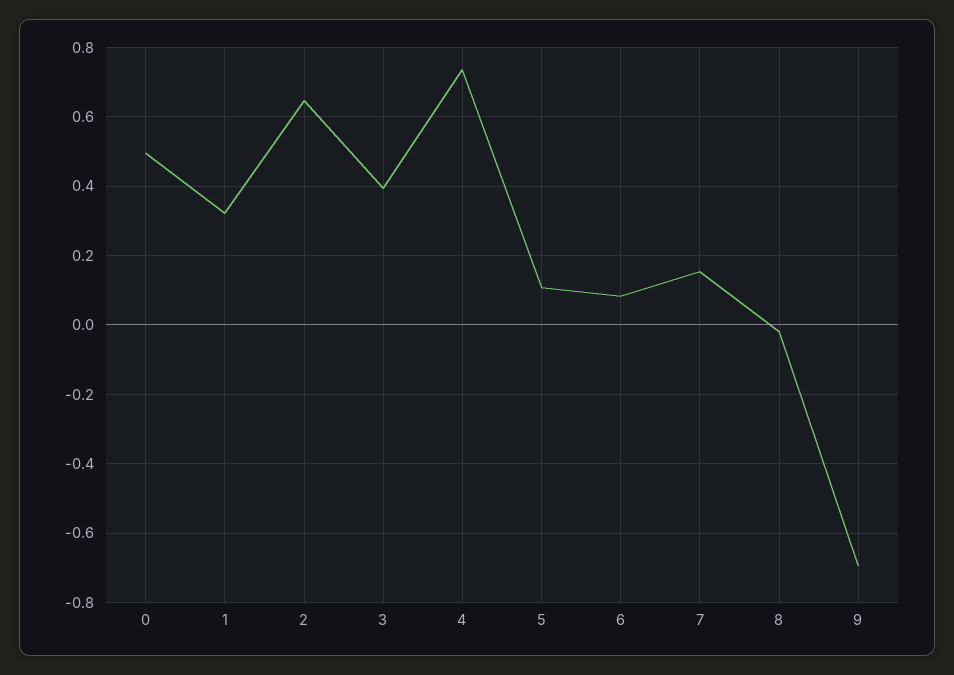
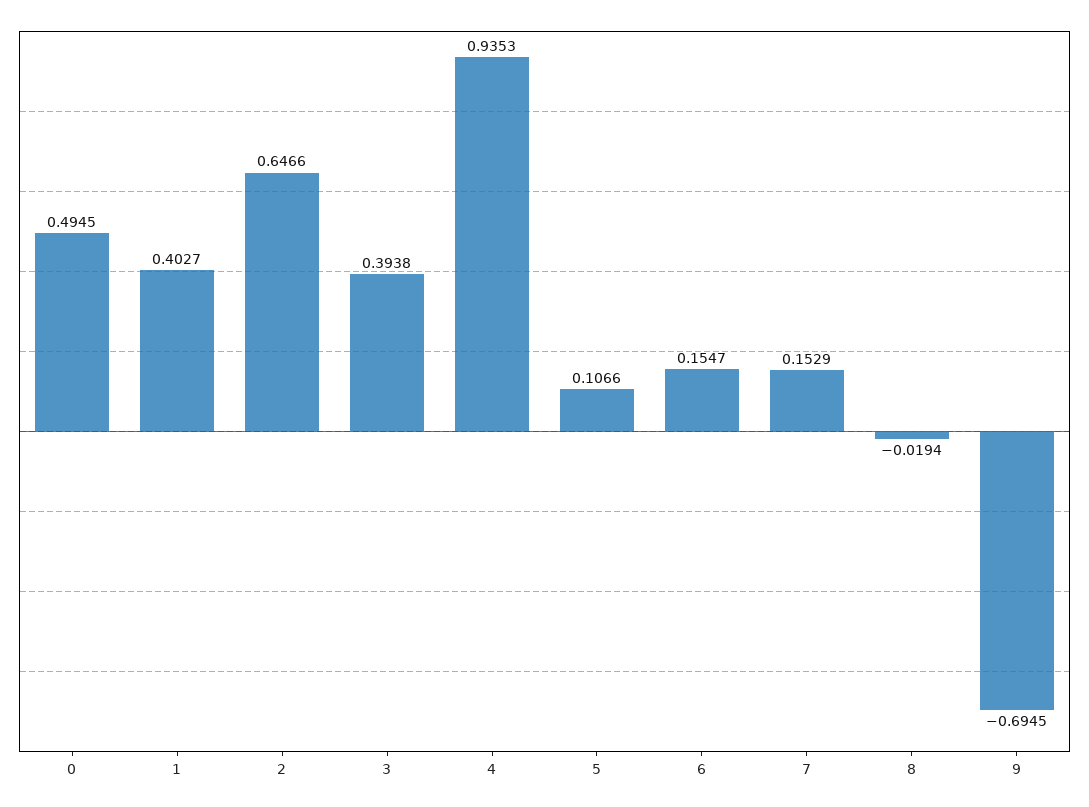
1: 0.32 -> 0.4027
4: 0.74 -> 0.9353
6: 0.08 -> 0.1547

